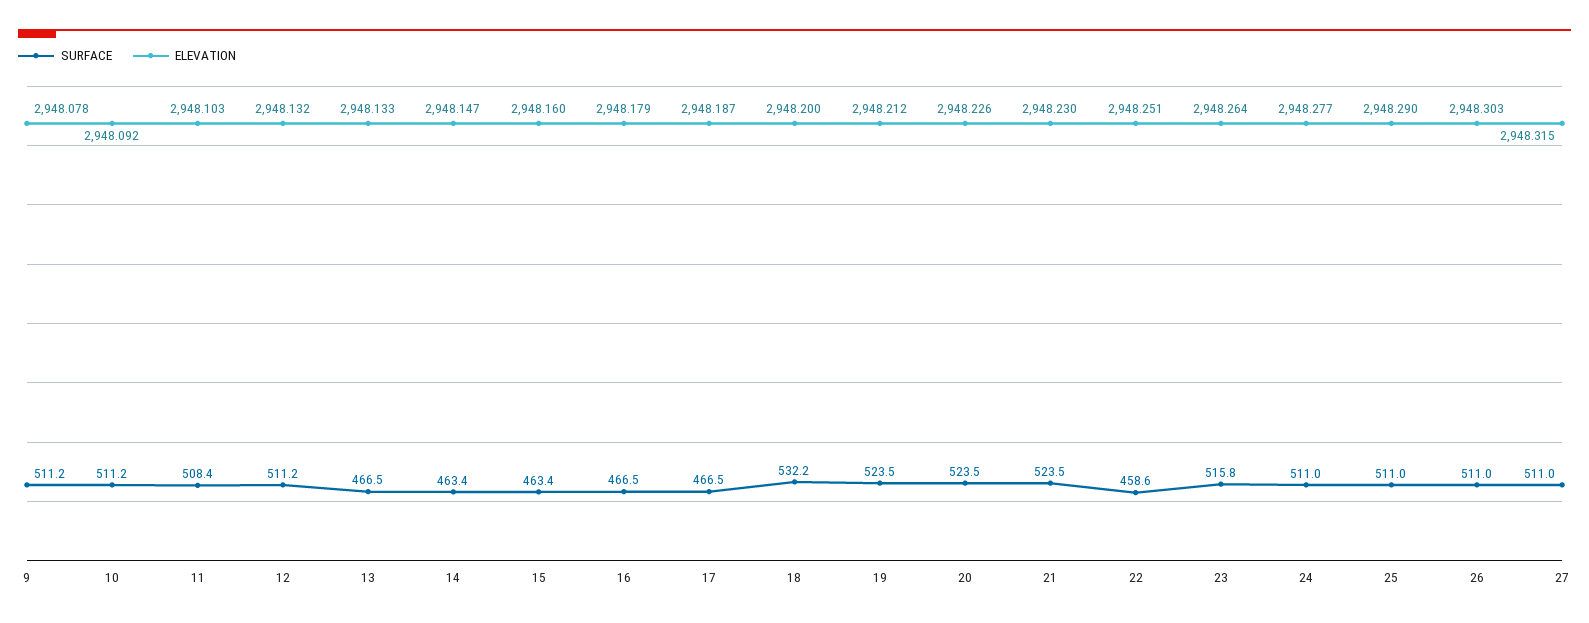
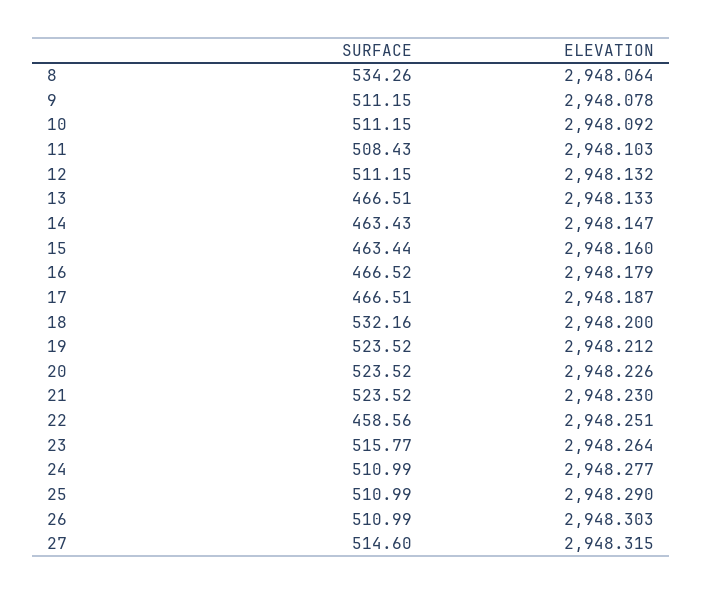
SURFACE, 27: 511 -> 514.6
SURFACE, 8: none -> 534.26
ELEVATION, 8: none -> 2948.064

